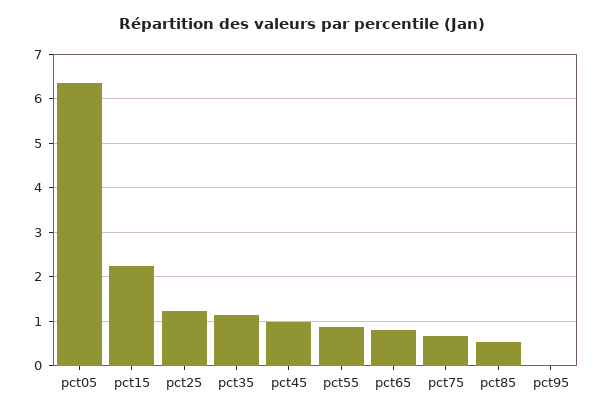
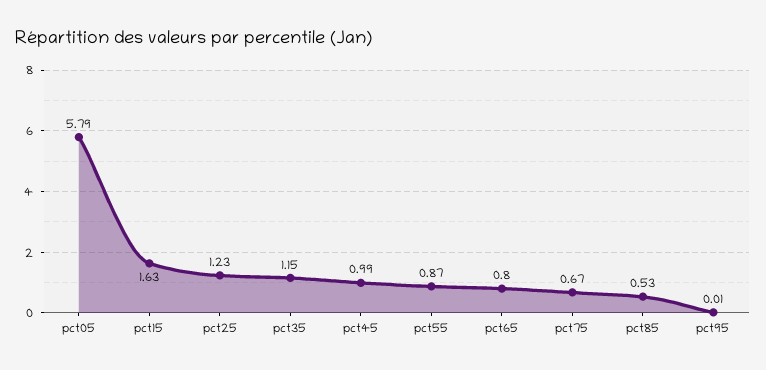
pct05: 6.4 -> 5.79
pct15: 2.2 -> 1.63

